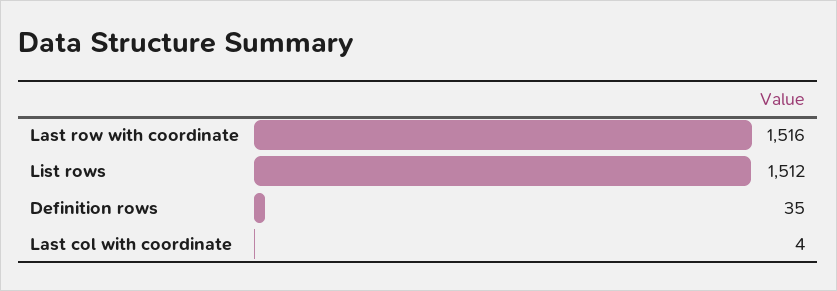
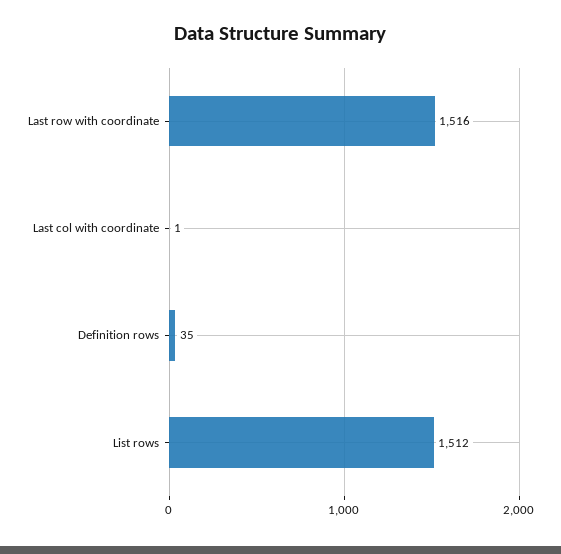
Last col with coordinate: 4 -> 1

